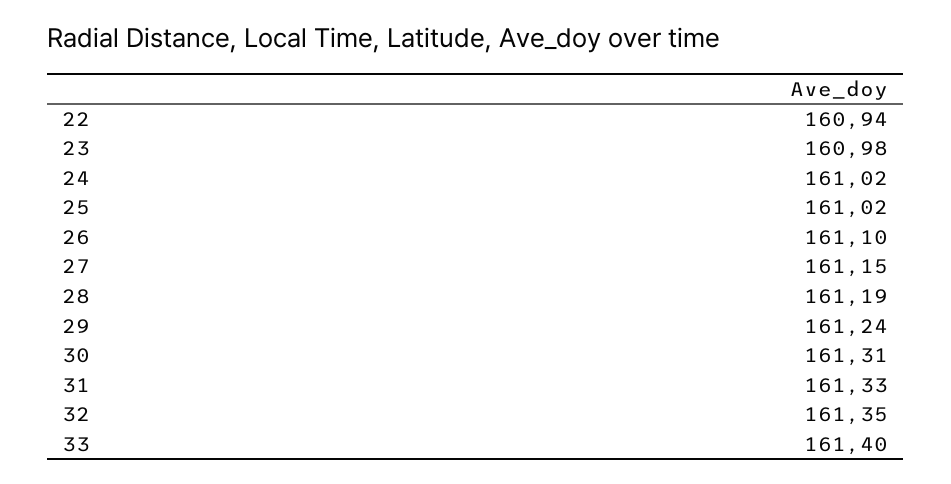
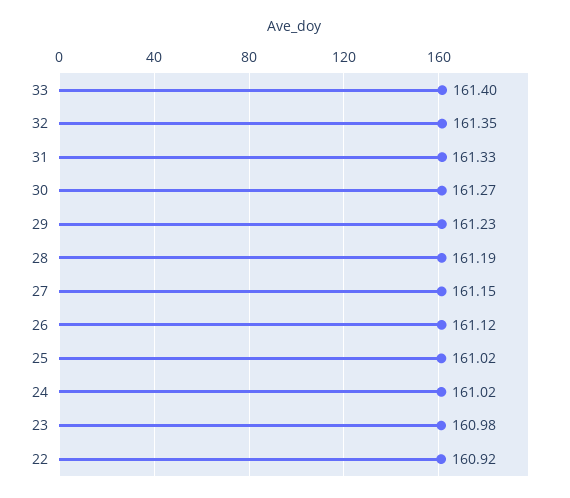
22: 160.94 -> 160.92
26: 161.1 -> 161.12
29: 161.24 -> 161.23
30: 161.31 -> 161.27

